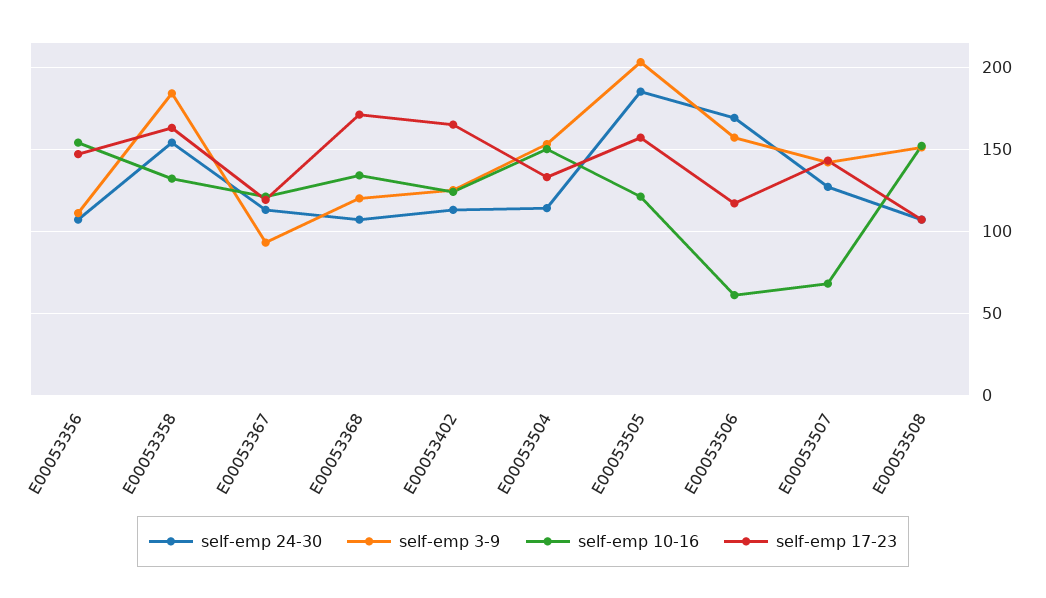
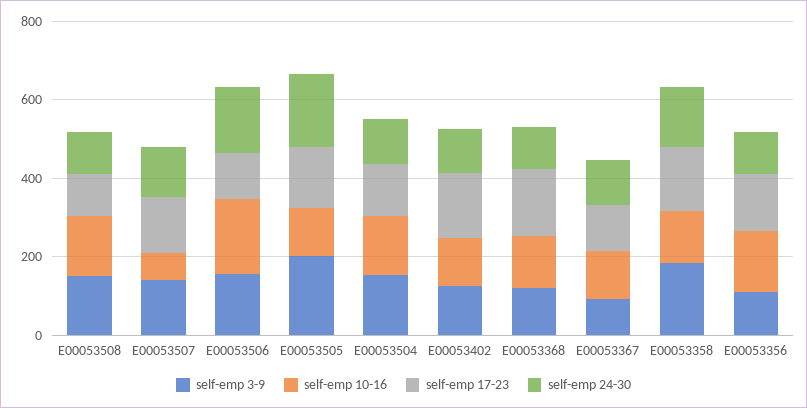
self-emp 10-16, E00053506: 60 -> 200

